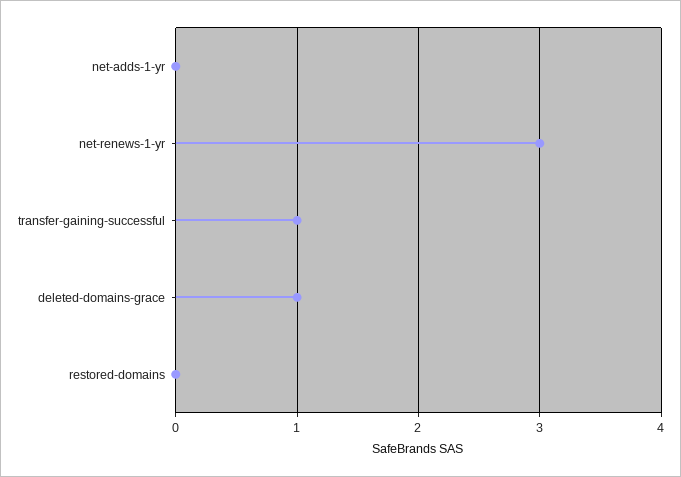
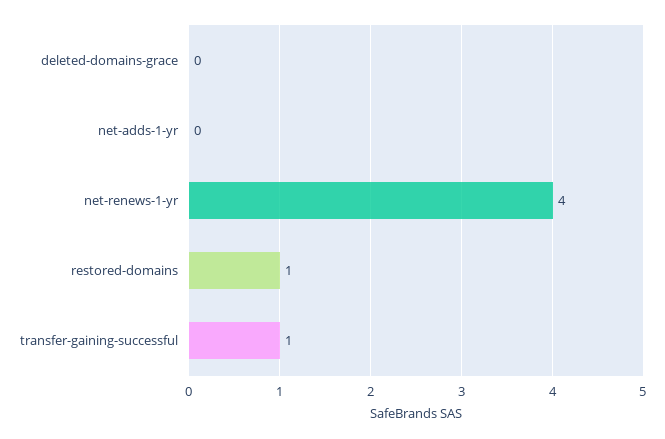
net-renews-1-yr: 3 -> 4
deleted-domains-grace: 1 -> 0
restored-domains: 0 -> 1

